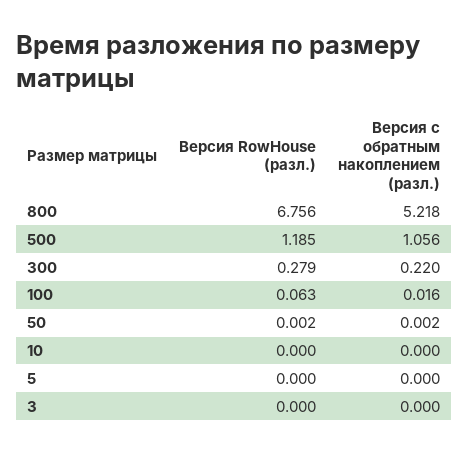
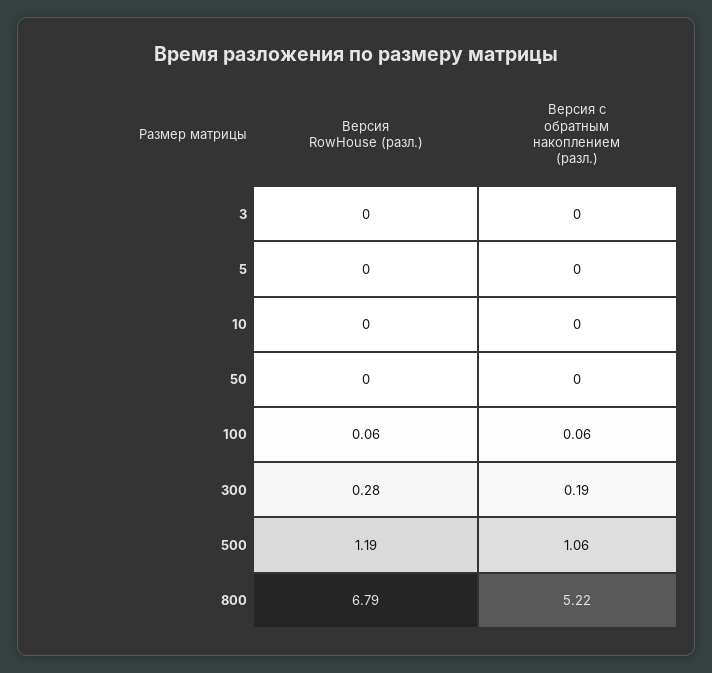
Версия RowHouse (разл.), 800: 6.756 -> 6.79
Версия с обратным накоплением (разл.), 300: 0.22 -> 0.19
Версия с обратным накоплением (разл.), 100: 0.016 -> 0.06

